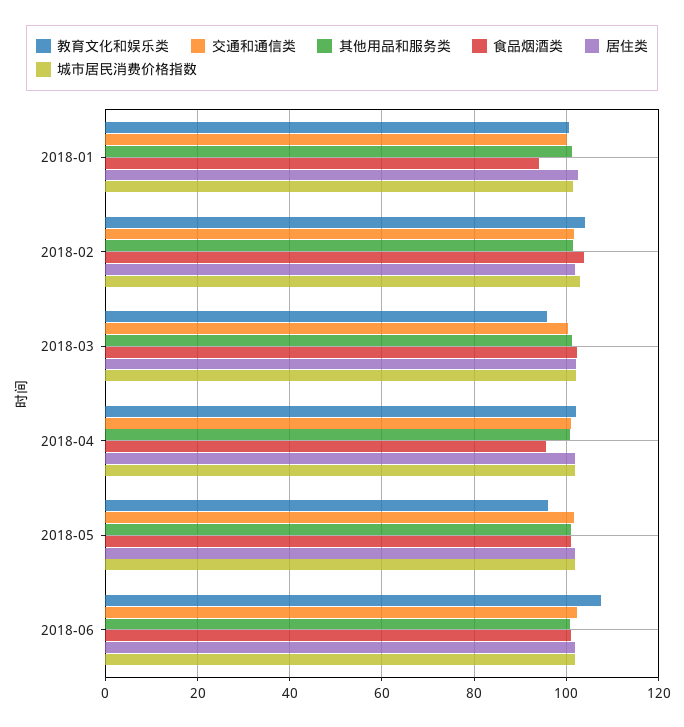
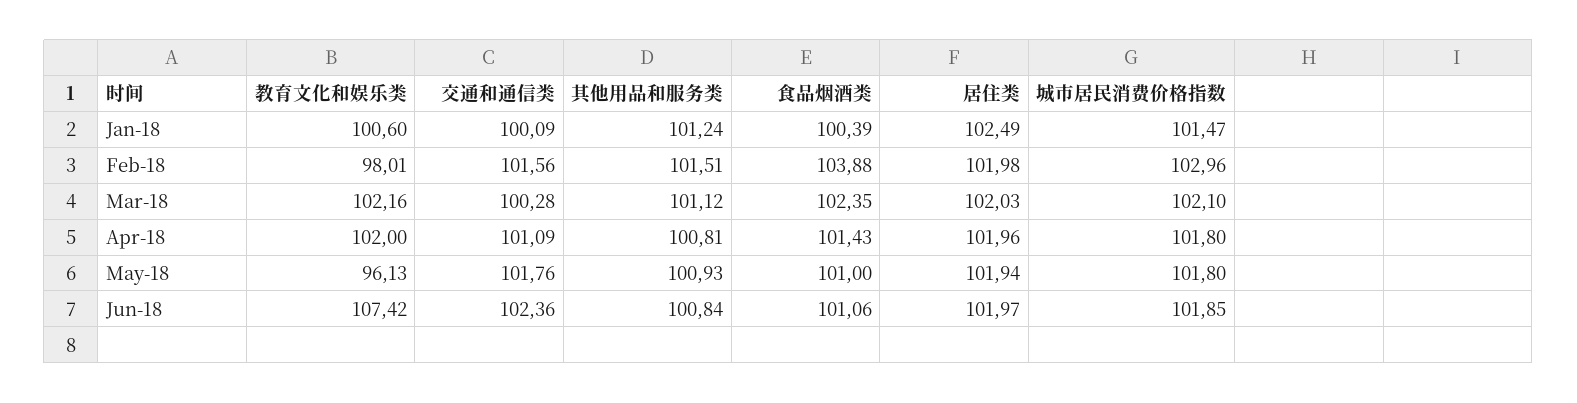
食品烟酒类, 2018-01: 94 -> 100.39
教育文化和娱乐类, 2018-02: 104 -> 98.01
教育文化和娱乐类, 2018-03: 96 -> 102.16
食品烟酒类, 2018-04: 96 -> 101.43

